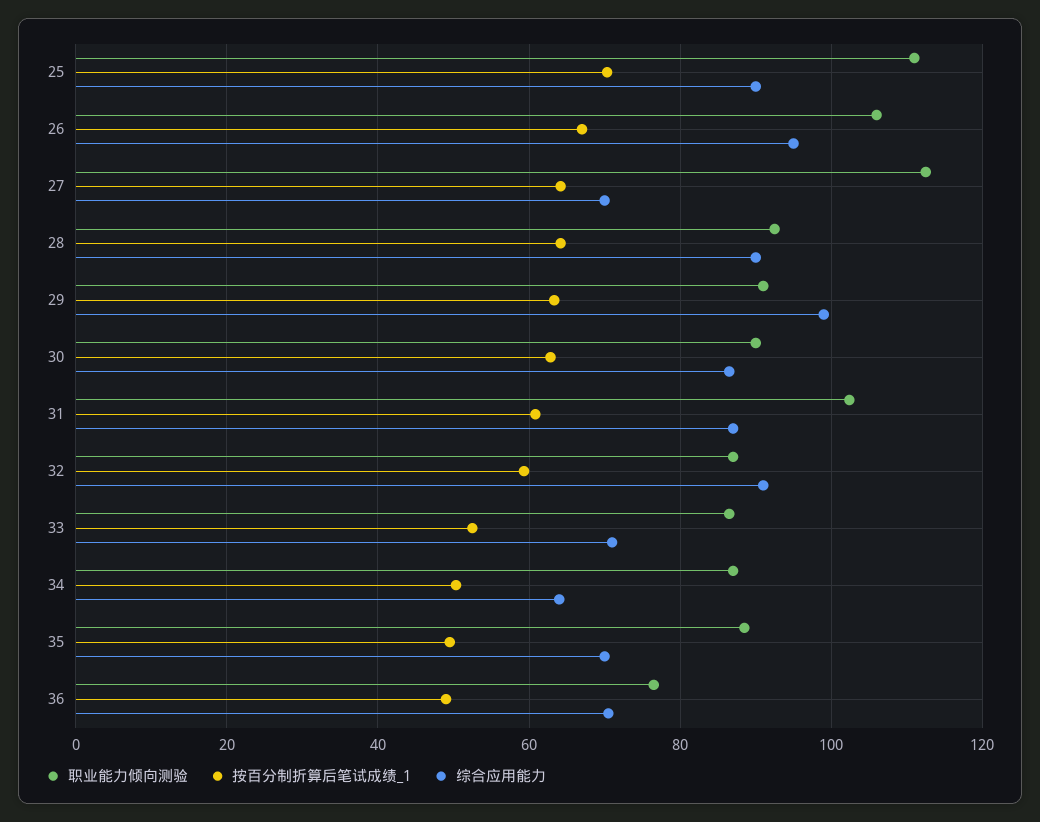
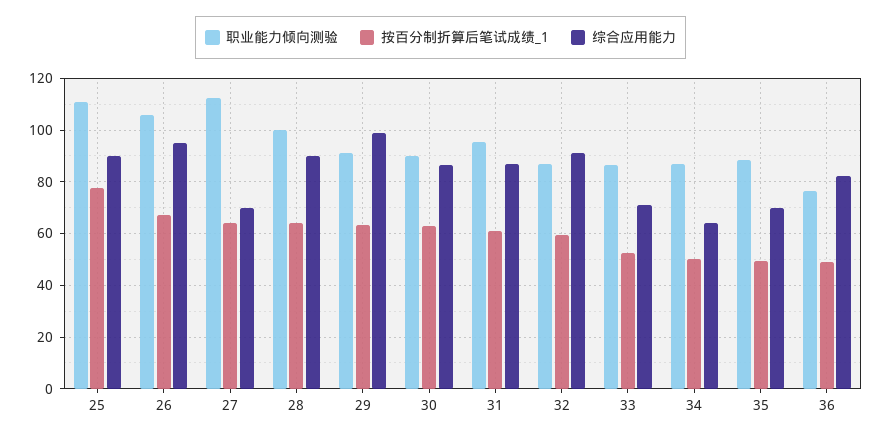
按百分制折算后笔试成绩_1, 25: 70 -> 77.5
职业能力倾向测验, 28: 92 -> 100
职业能力倾向测验, 31: 102 -> 95
综合应用能力, 36: 70 -> 82.5

